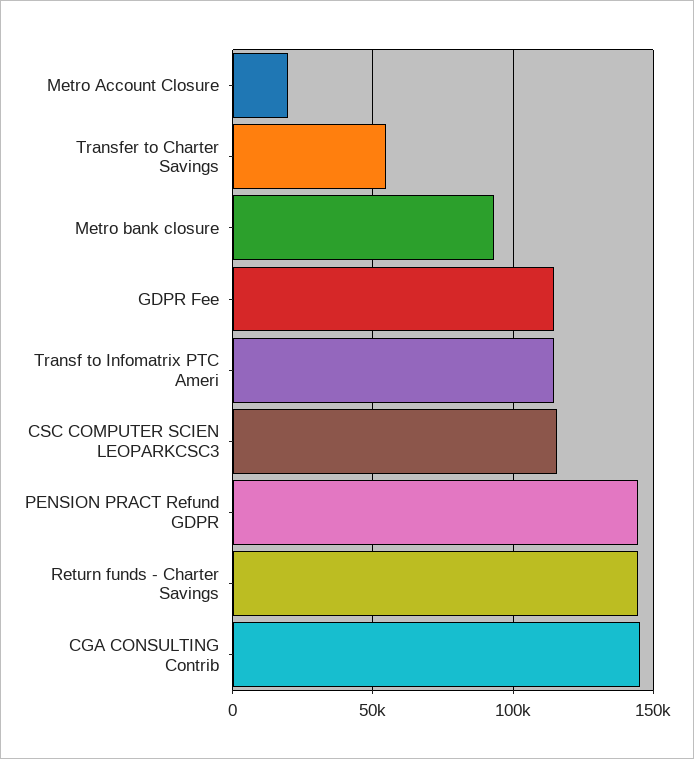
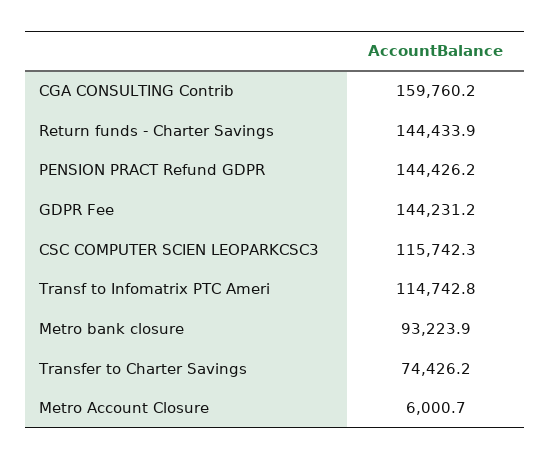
Metro Account Closure: 20000 -> 6000.7
Transfer to Charter Savings: 55000 -> 74426.2
GDPR Fee: 115000 -> 144231.2
CGA CONSULTING Contrib: 145000 -> 159760.2

